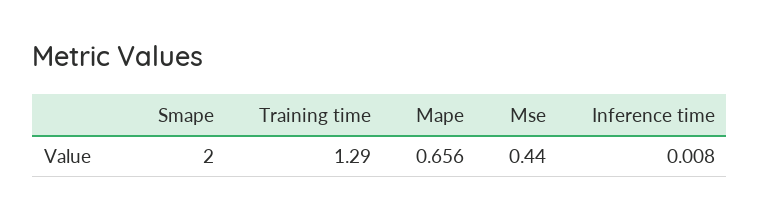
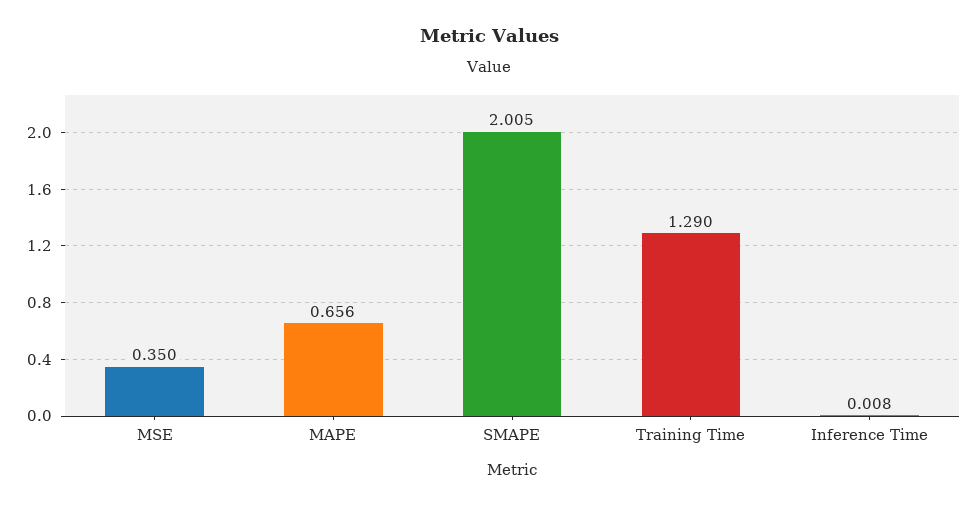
Smape: 2 -> 2.005
Mse: 0.44 -> 0.35

